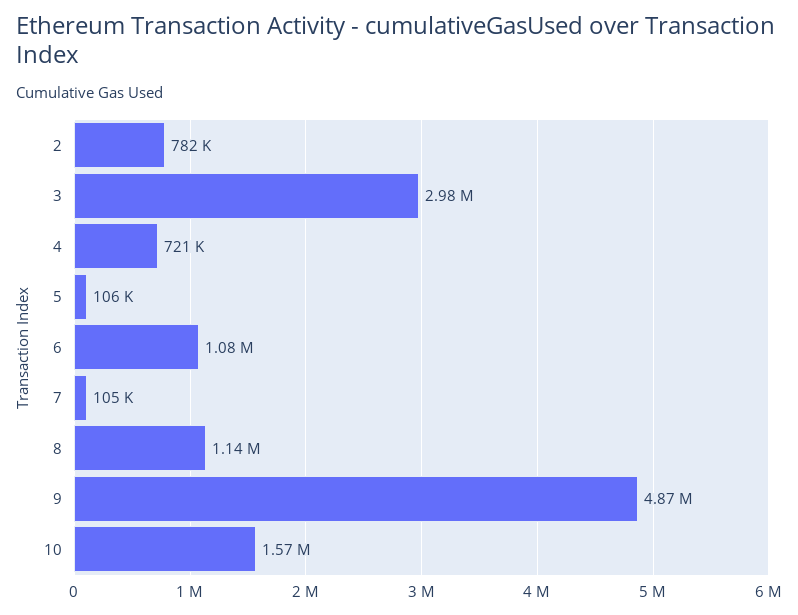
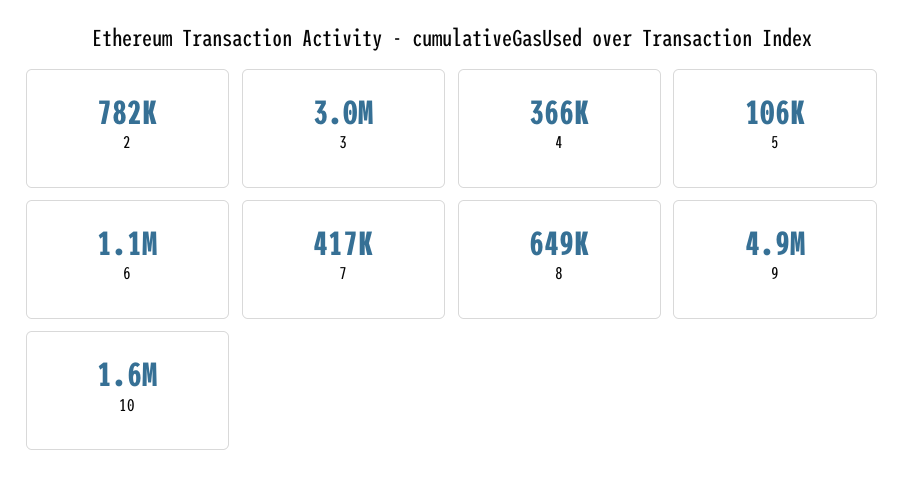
4: 721000 -> 366000
7: 105000 -> 417000
8: 1140000 -> 649000

